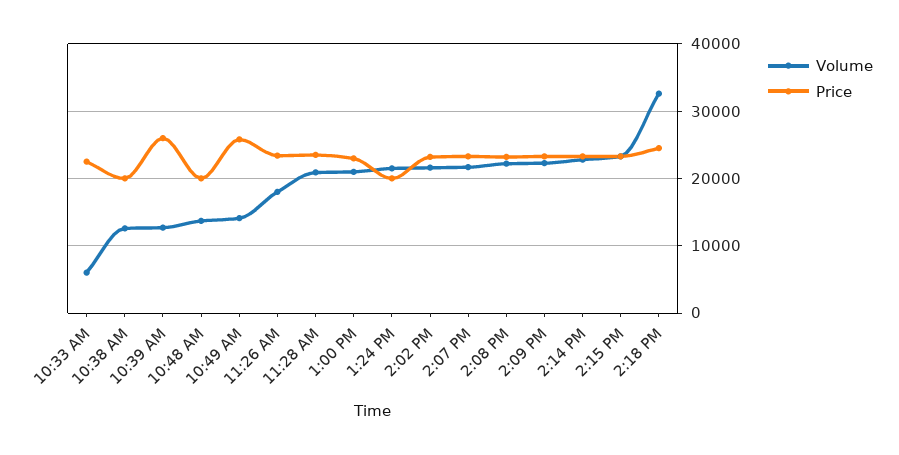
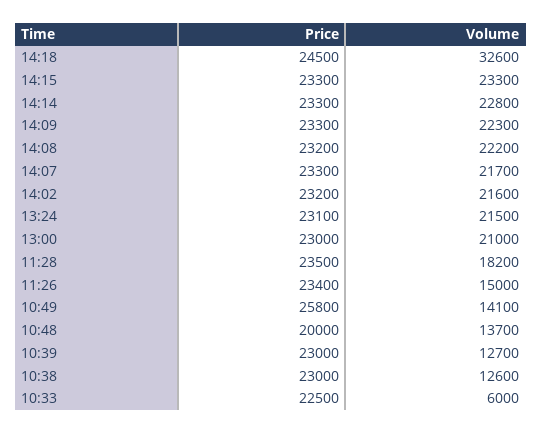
Price, 10:38 AM: 20000 -> 23000
Price, 10:39 AM: 26000 -> 23000
Volume, 11:26 AM: 18000 -> 15000
Volume, 11:28 AM: 21000 -> 18200
Price, 1:24 PM: 20000 -> 23100

